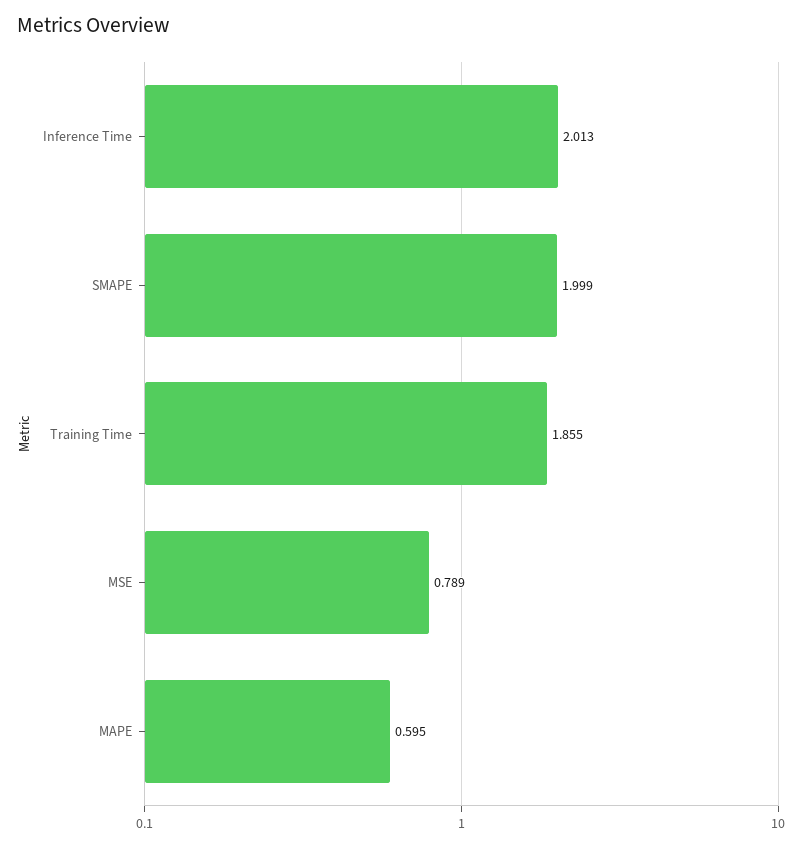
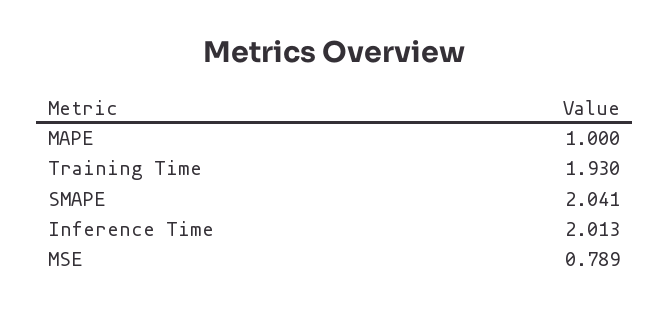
SMAPE: 1.999 -> 2.041
Training Time: 1.855 -> 1.93
MAPE: 0.595 -> 1

